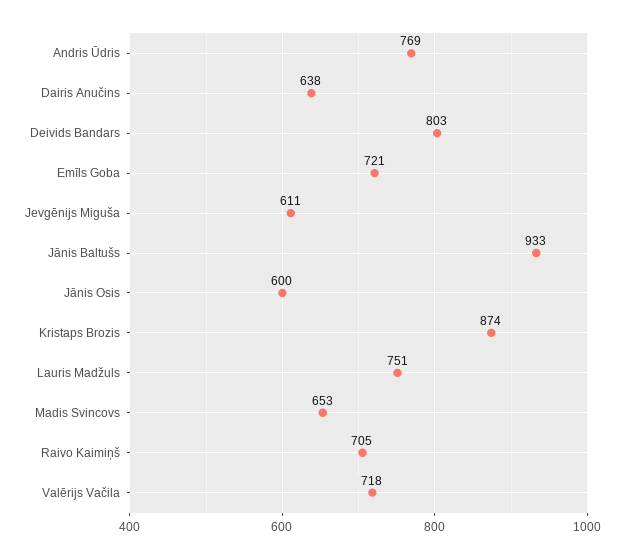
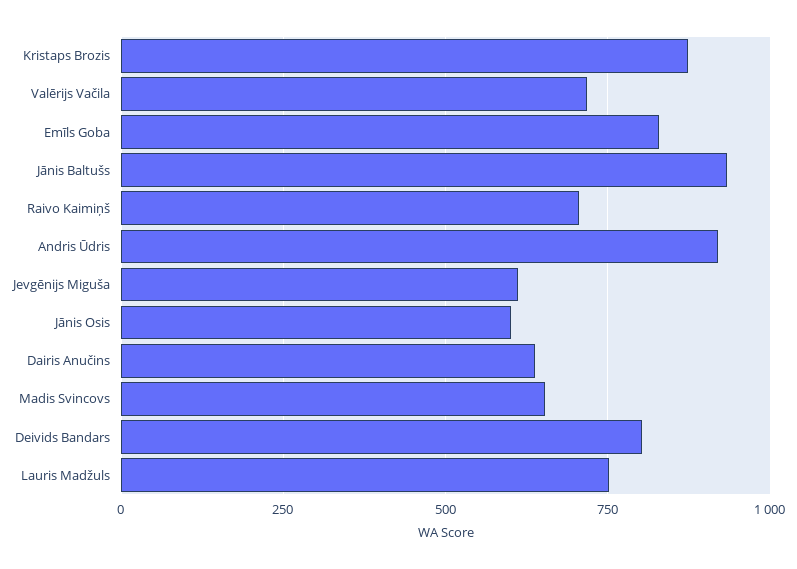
Andris Ūdris: 769 -> 925
Emīls Goba: 721 -> 825

